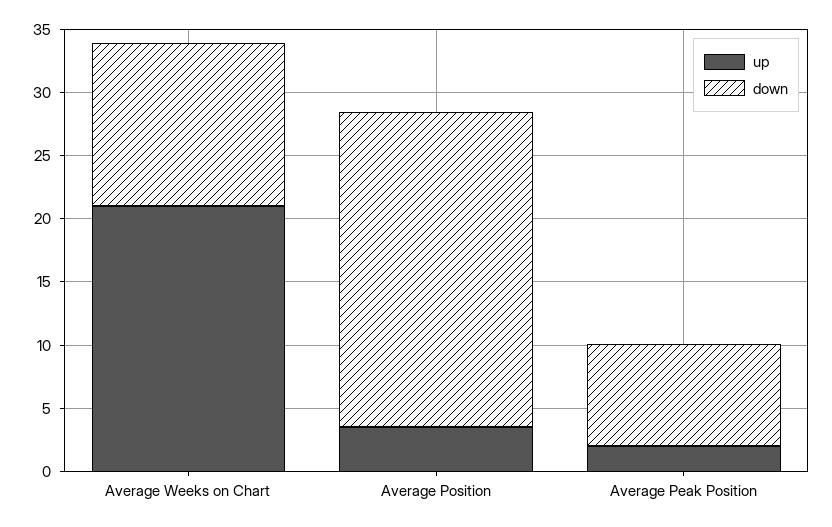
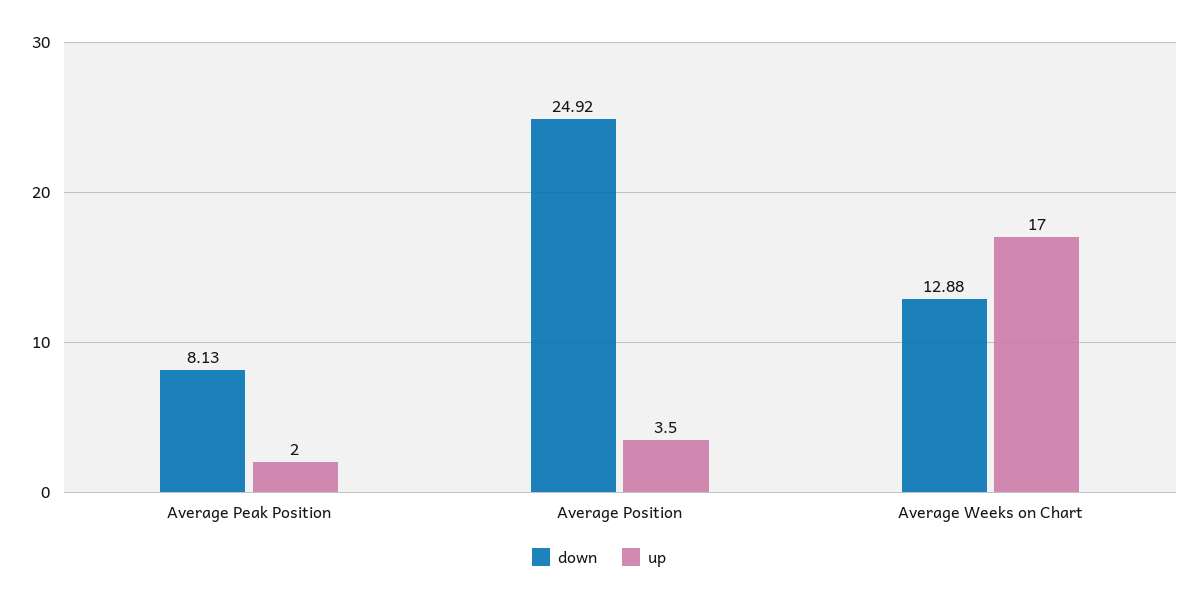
up, Average Weeks on Chart: 21 -> 17

